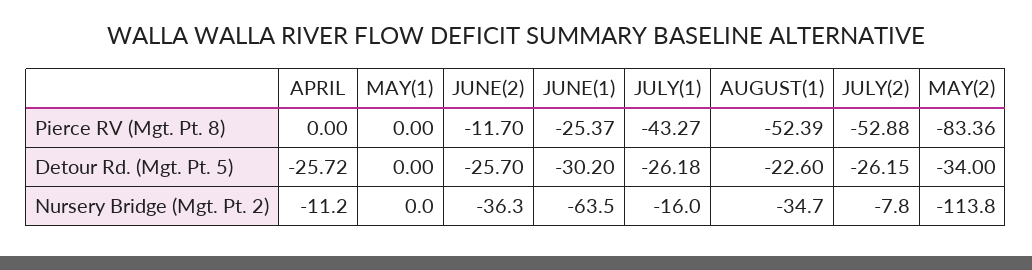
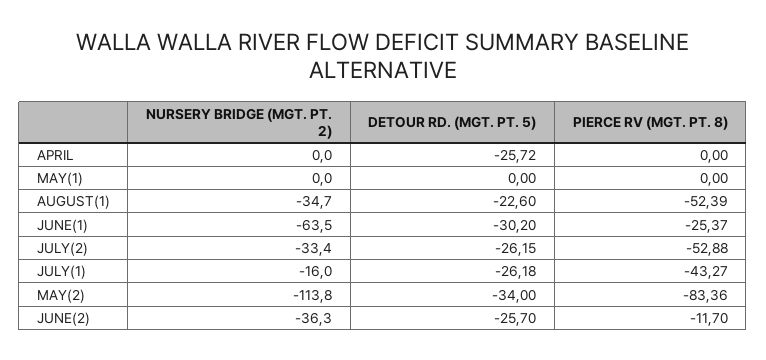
APRIL, Nursery Bridge (Mgt. Pt. 2): -11.2 -> 0
JULY(2), Nursery Bridge (Mgt. Pt. 2): -7.8 -> -33.4

